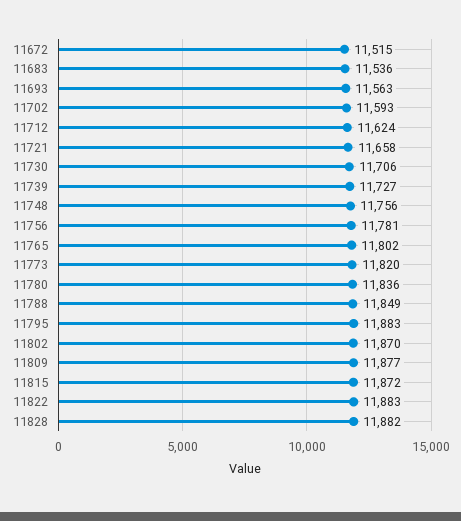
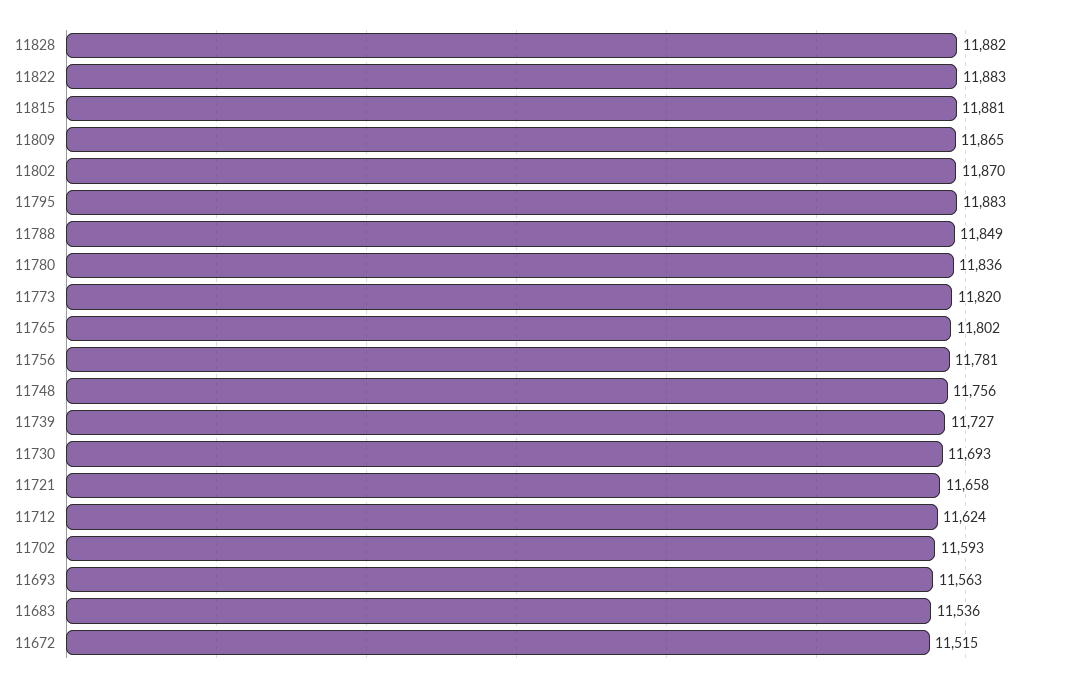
11730: 11706 -> 11693
11809: 11877 -> 11865
11815: 11872 -> 11881

